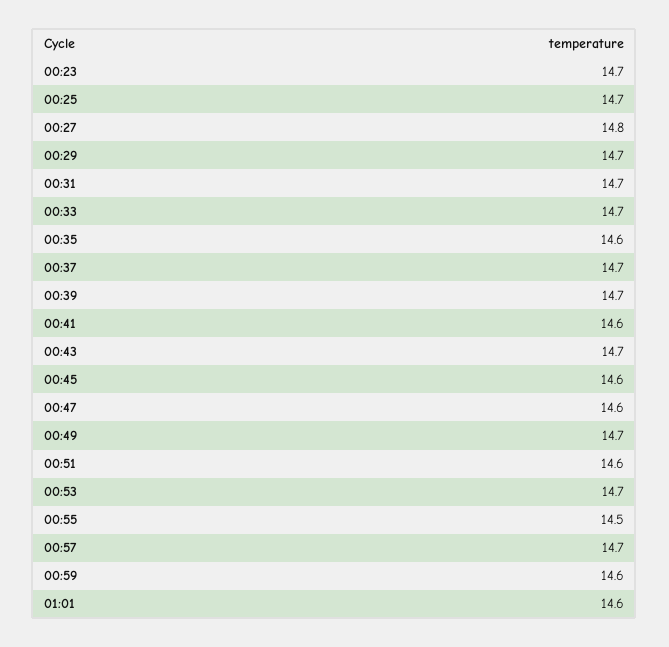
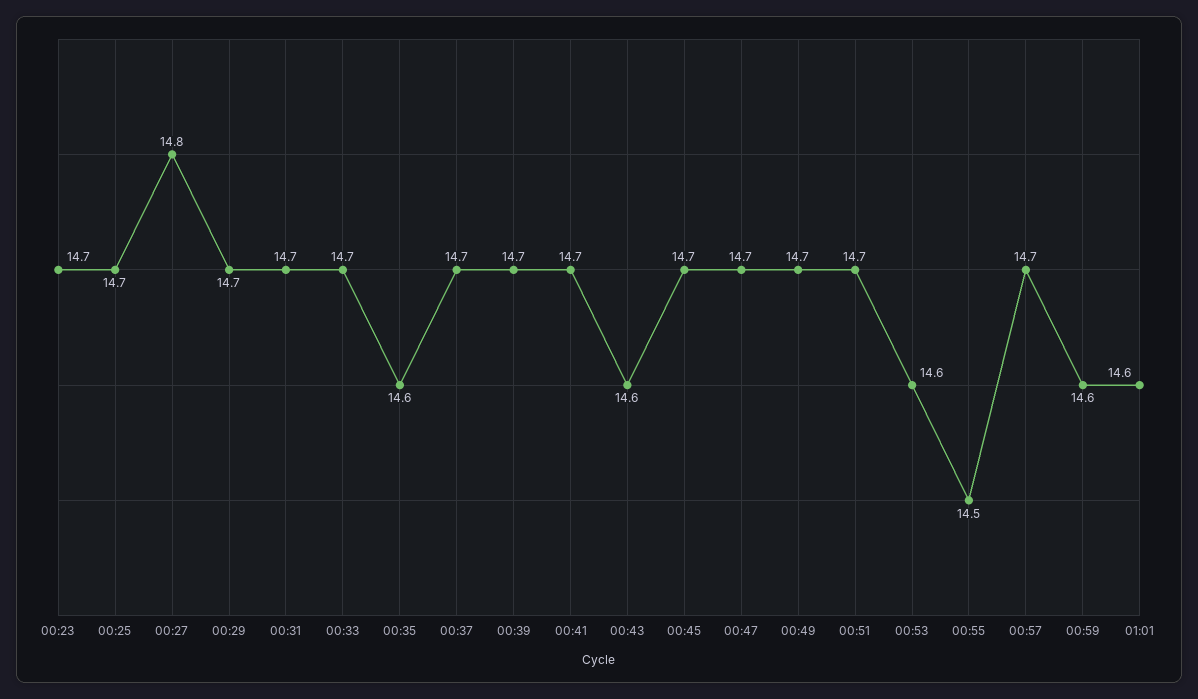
00:41: 14.6 -> 14.7
00:43: 14.7 -> 14.6
00:45: 14.6 -> 14.7
00:47: 14.6 -> 14.7
00:51: 14.6 -> 14.7
00:53: 14.7 -> 14.6

